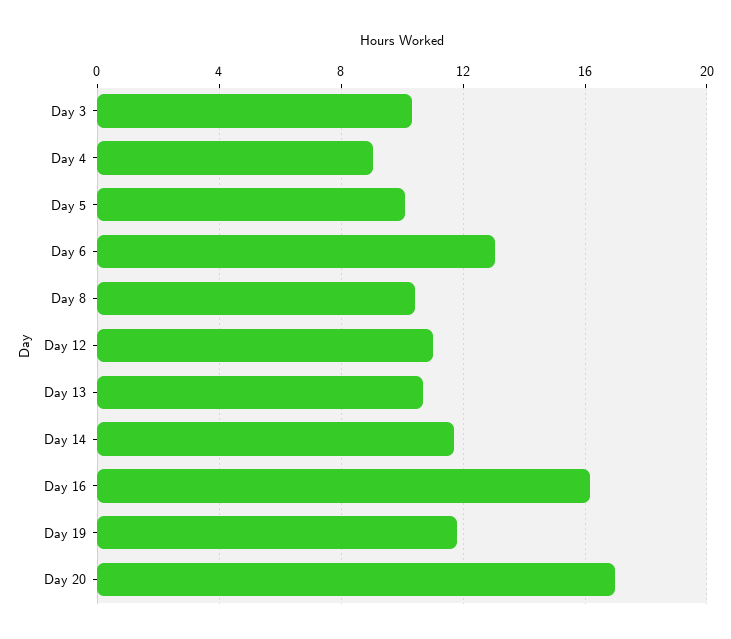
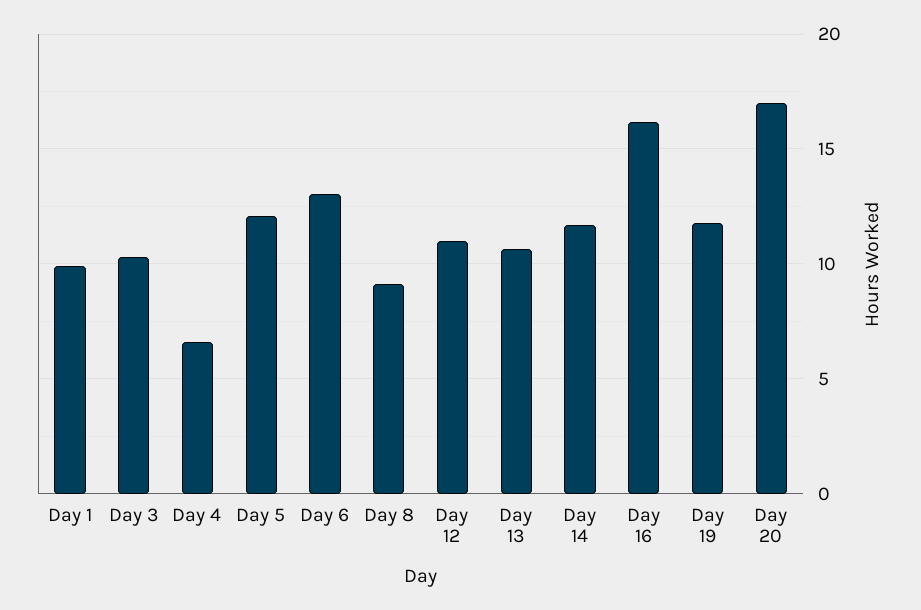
Day 4: 9 -> 6.5
Day 5: 10 -> 12
Day 8: 10.5 -> 9
Day 1: none -> 10

